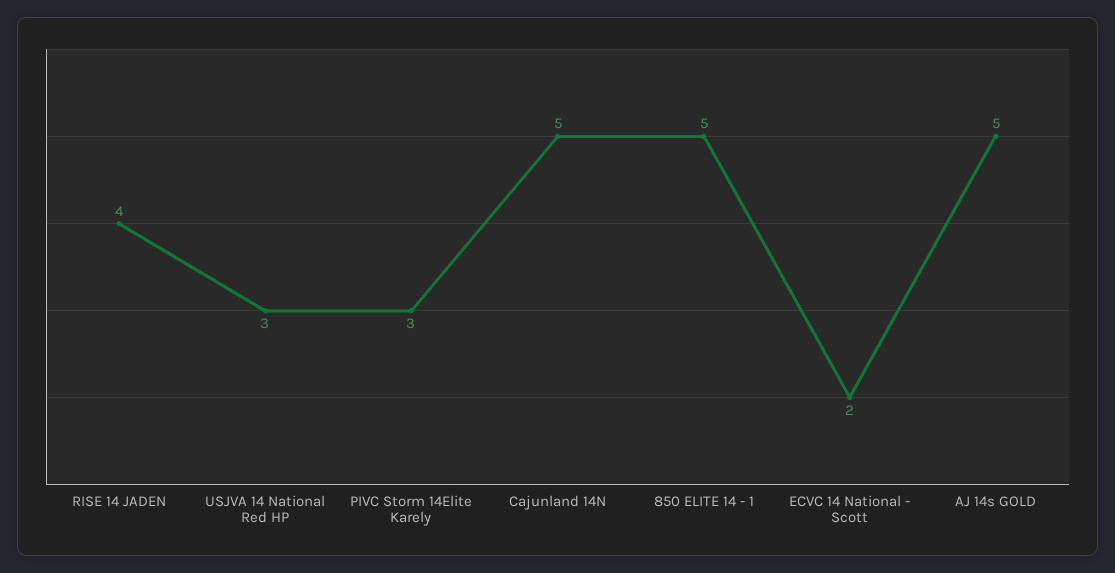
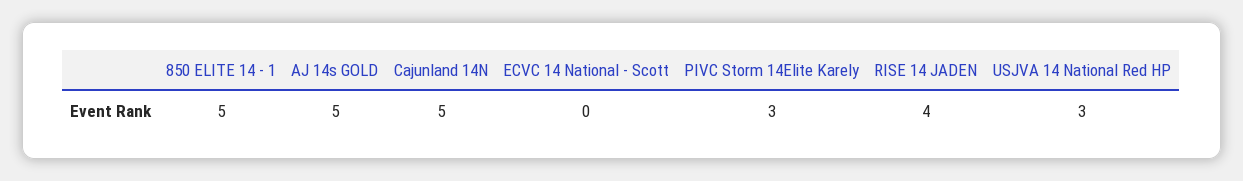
ECVC 14 National - Scott: 2 -> 0

